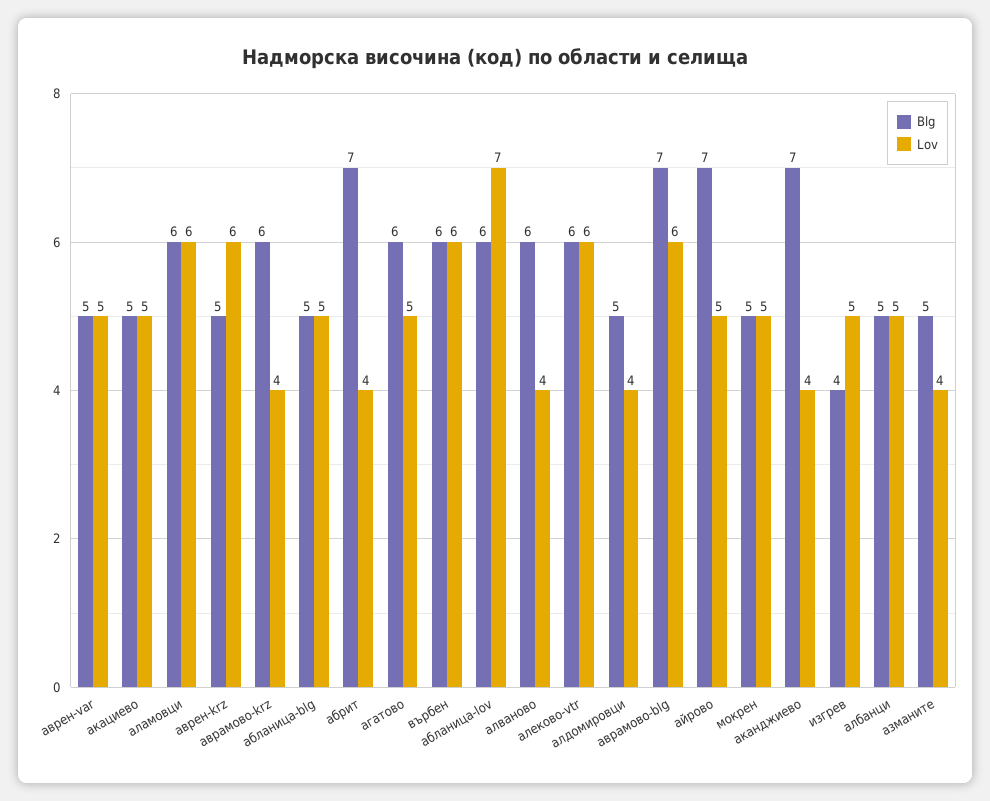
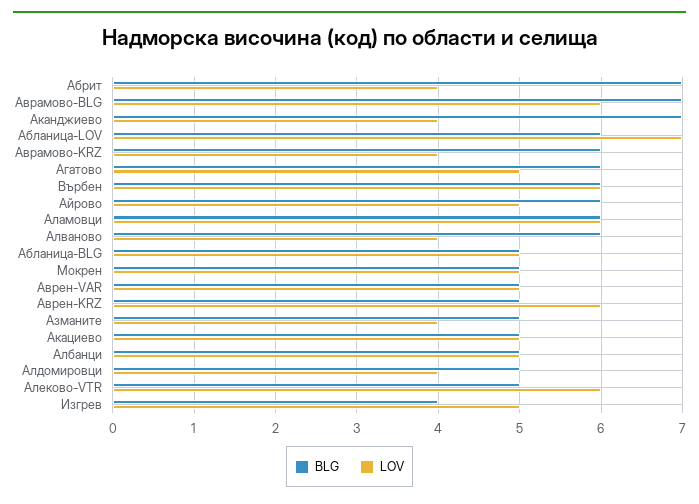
Blg, алеково-vtr: 6 -> 5
Blg, айрово: 7 -> 6

